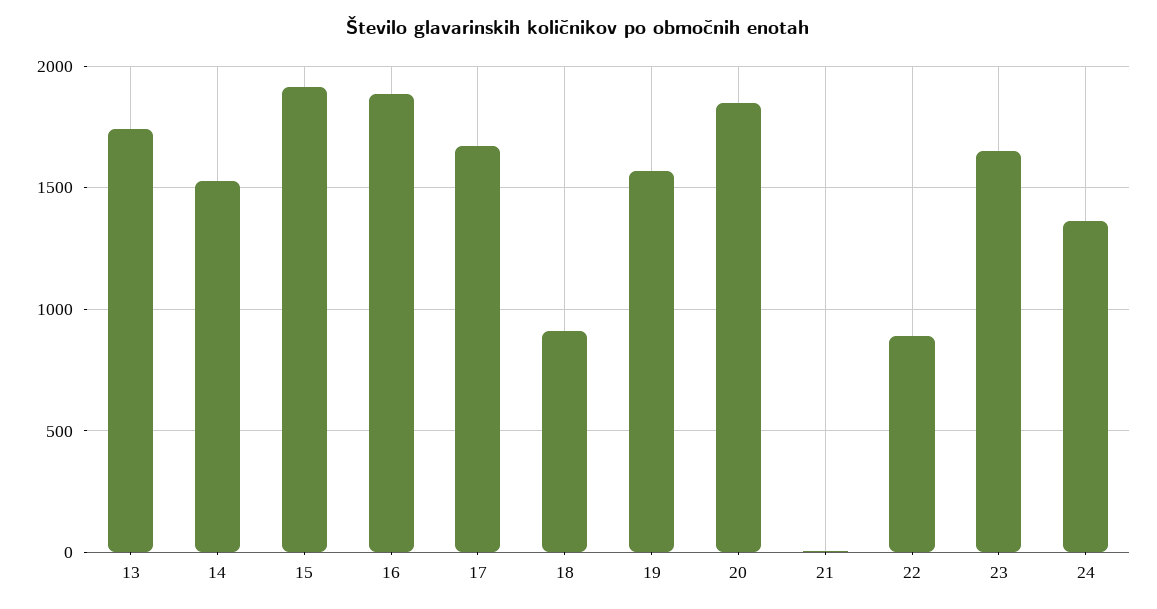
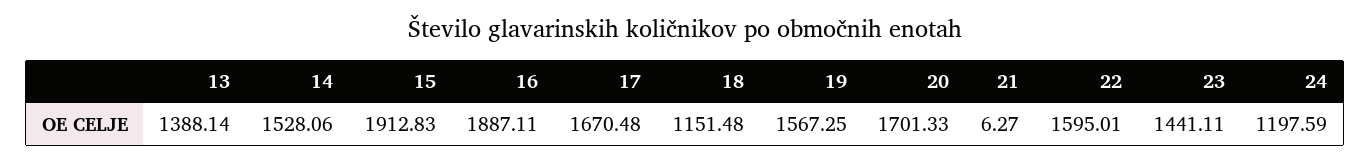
13: 1750 -> 1388.14
18: 900 -> 1151.48
20: 1850 -> 1701.33
22: 900 -> 1595.01
23: 1650 -> 1441.11
24: 1350 -> 1197.59

